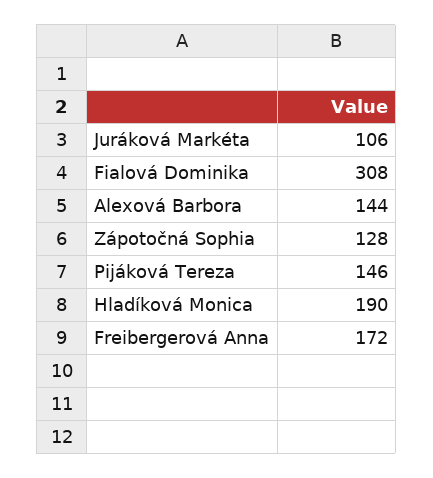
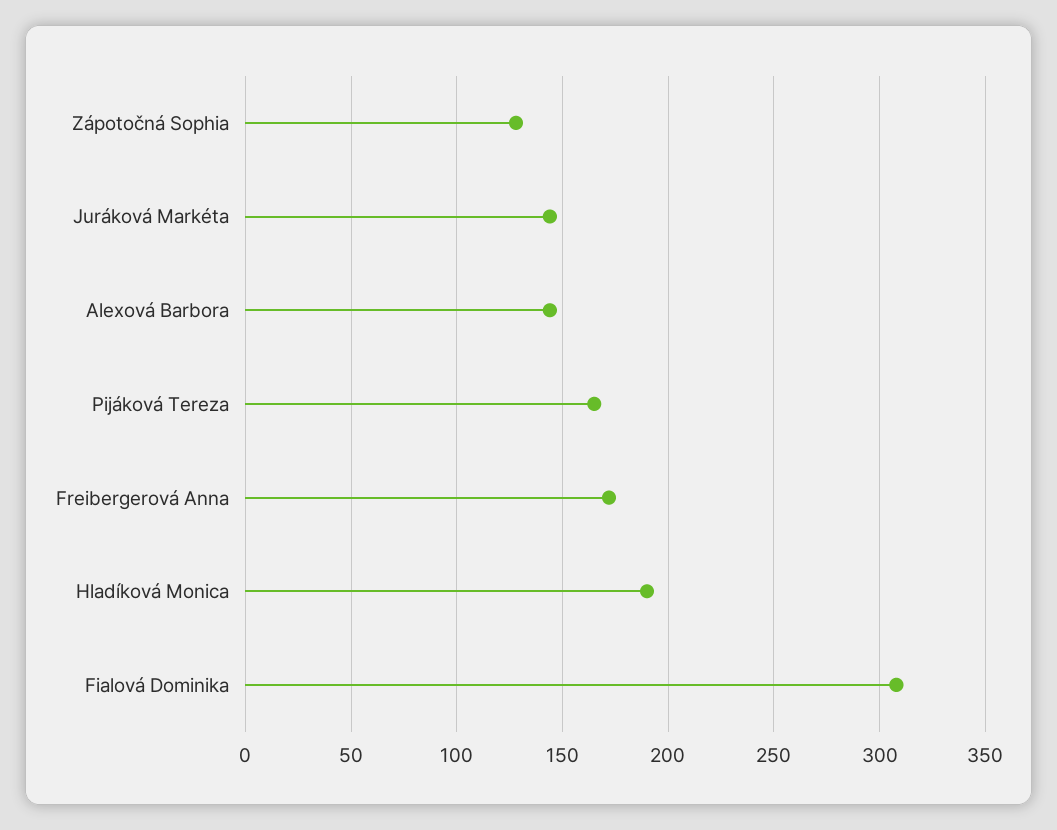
Juráková Markéta: 106 -> 145
Pijáková Tereza: 146 -> 165

